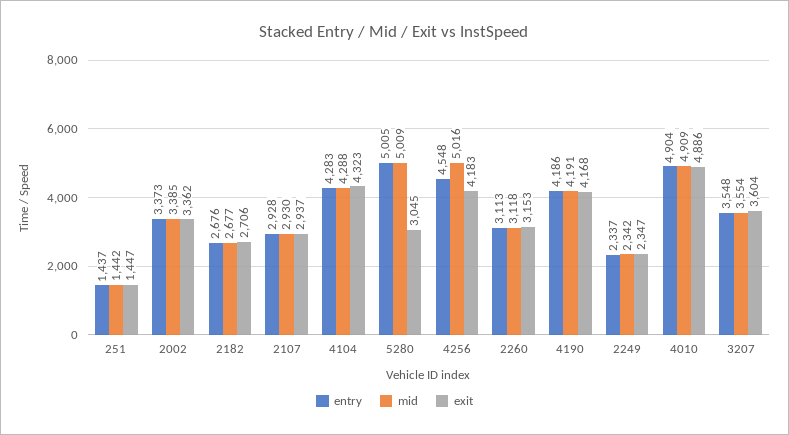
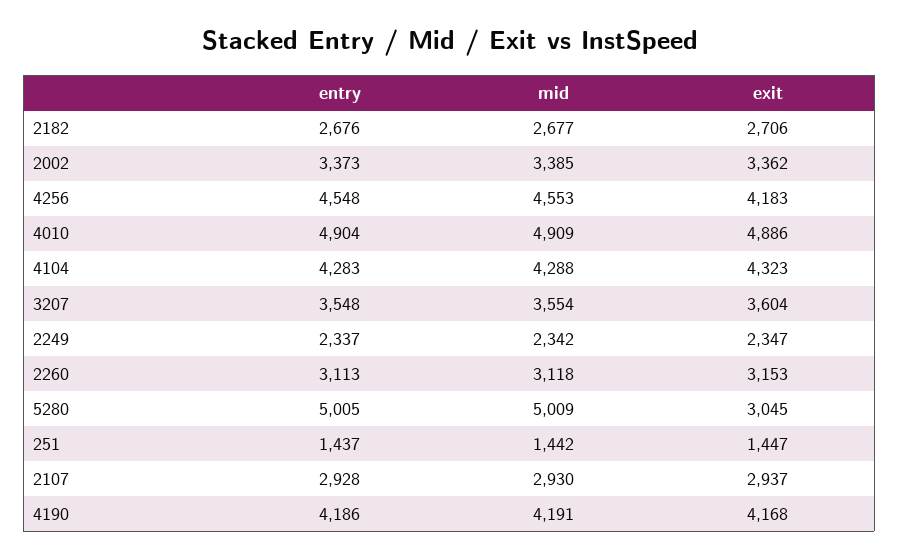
mid, 4256: 5016 -> 4553

